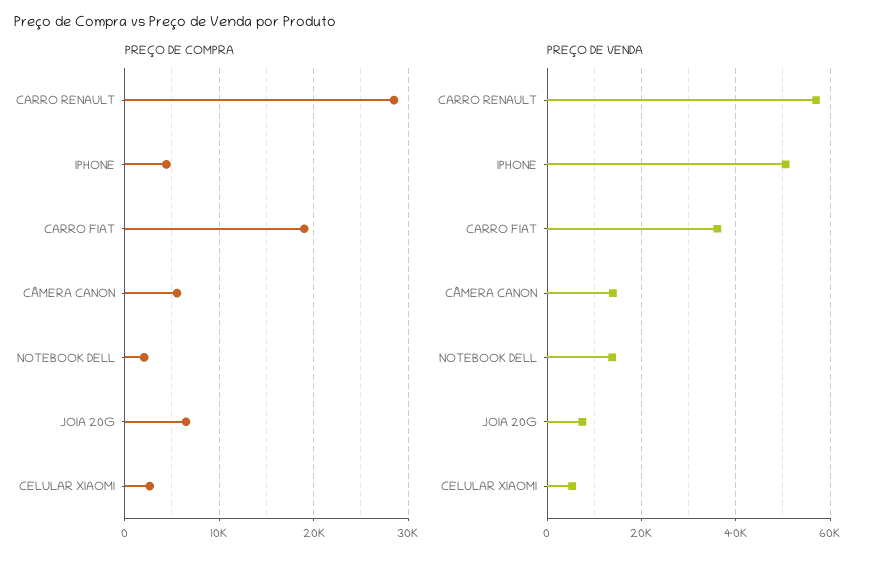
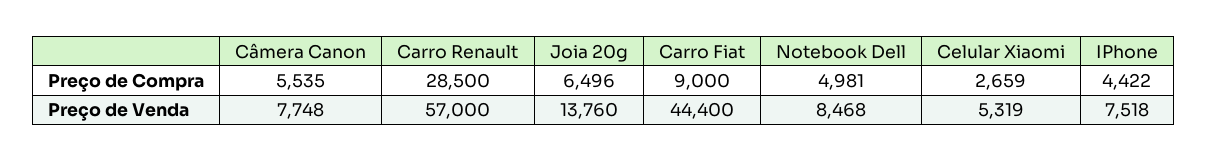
PREÇO DE COMPRA, CARRO FIAT: 19000 -> 9000
PREÇO DE COMPRA, NOTEBOOK DELL: 2000 -> 4981
PREÇO DE VENDA, IPHONE: 50000 -> 7518
PREÇO DE VENDA, CARRO FIAT: 36000 -> 44400
PREÇO DE VENDA, CÂMERA CANON: 14000 -> 7748
PREÇO DE VENDA, NOTEBOOK DELL: 14000 -> 8468
PREÇO DE VENDA, JOIA 20G: 8000 -> 13760

